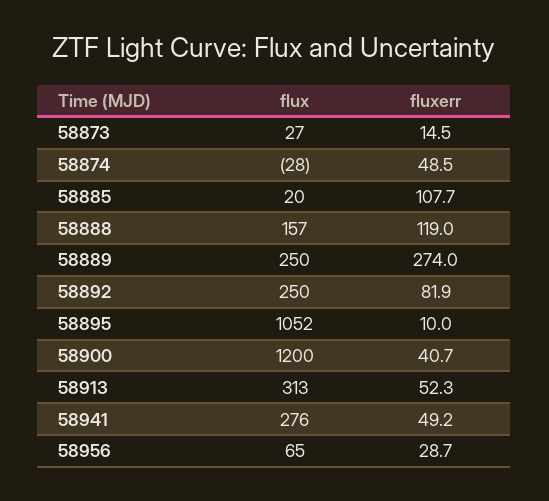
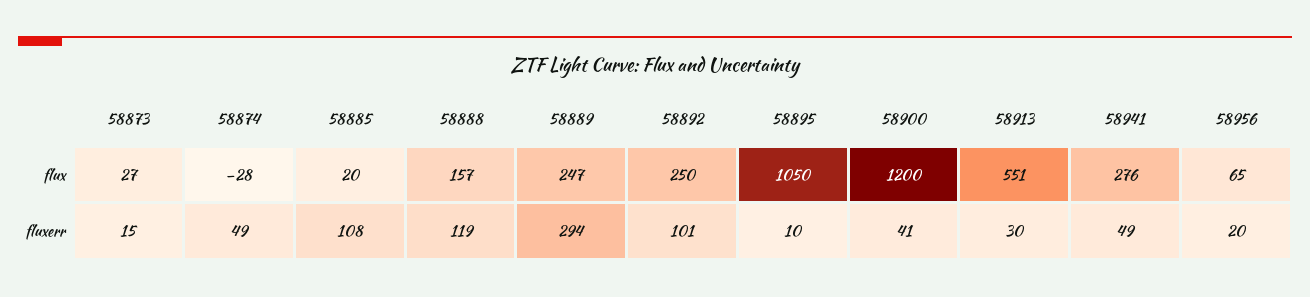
flux, 58889: 250 -> 247
fluxerr, 58889: 274 -> 294
fluxerr, 58892: 81.9 -> 101
flux, 58895: 1052 -> 1050
flux, 58913: 313 -> 551
fluxerr, 58913: 52.3 -> 30
fluxerr, 58956: 28.7 -> 20

